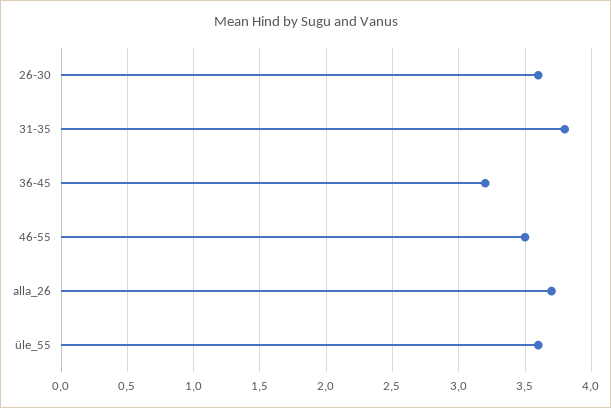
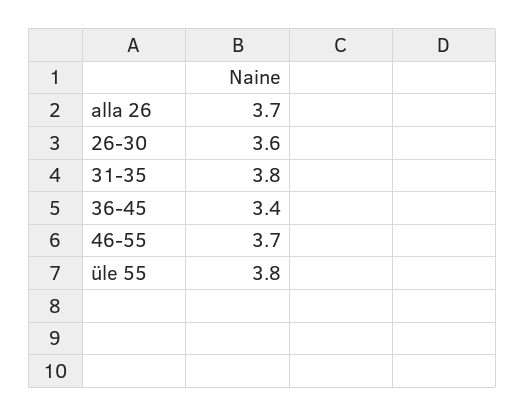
36-45: 3.2 -> 3.4
46-55: 3.5 -> 3.7
üle_55: 3.6 -> 3.8

